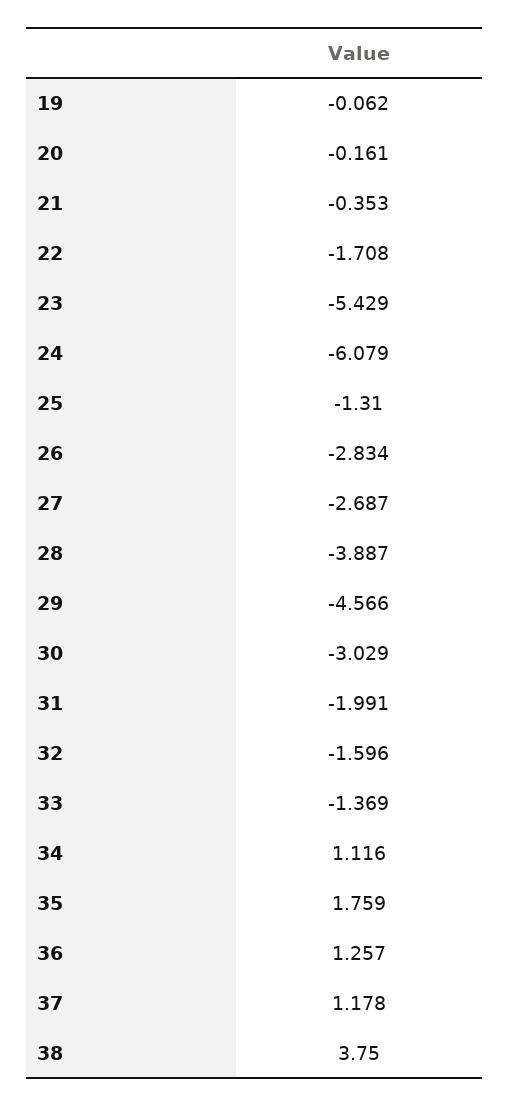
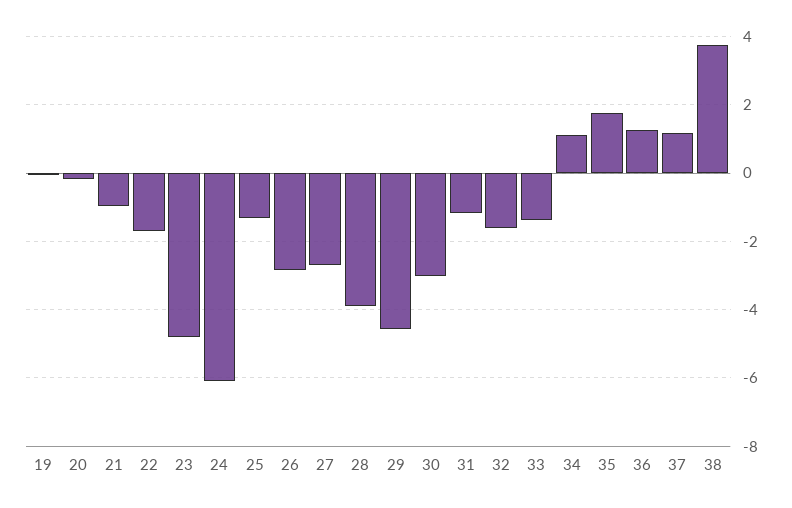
21: -0.353 -> -1
23: -5.429 -> -4.8
31: -1.991 -> -1.2

